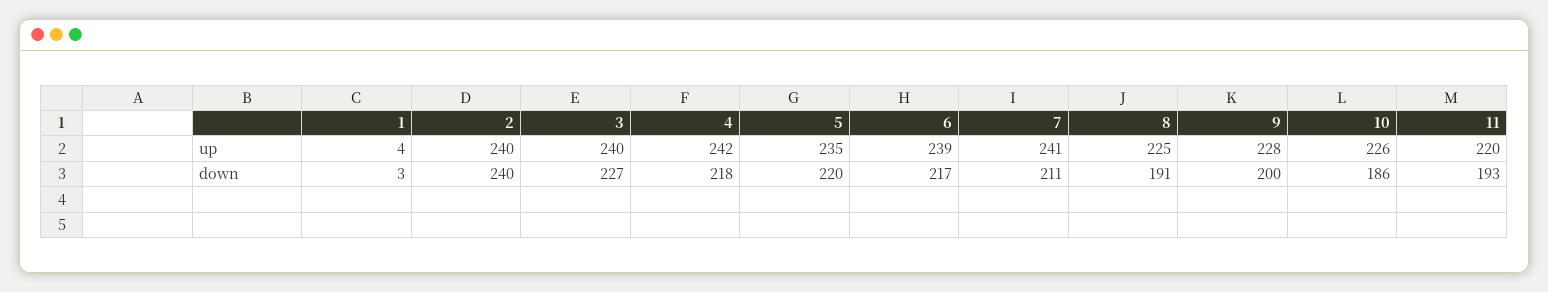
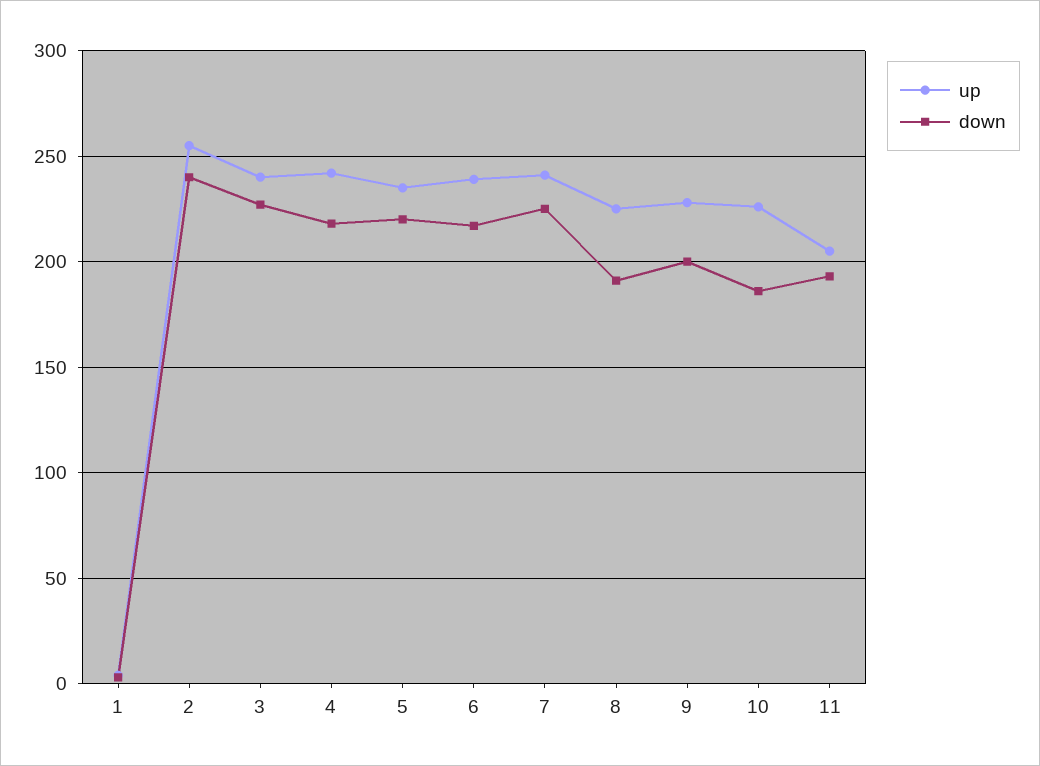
up, 2: 240 -> 255
up, 11: 220 -> 205
down, 7: 211 -> 225

